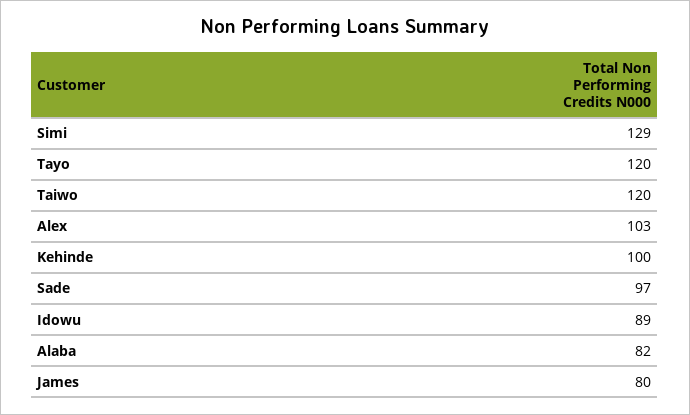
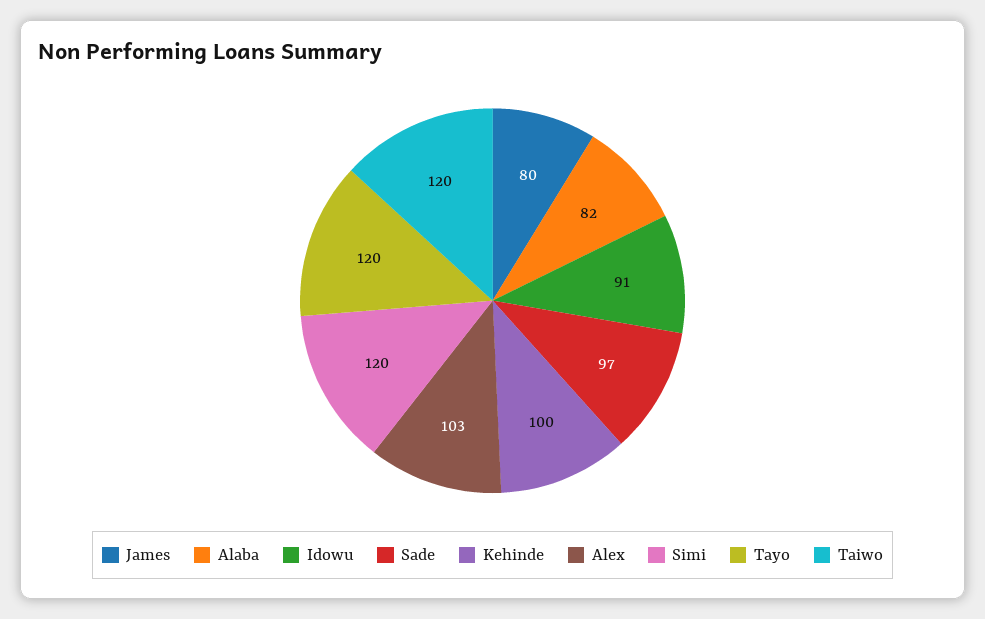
Simi: 129 -> 120
Idowu: 89 -> 91

